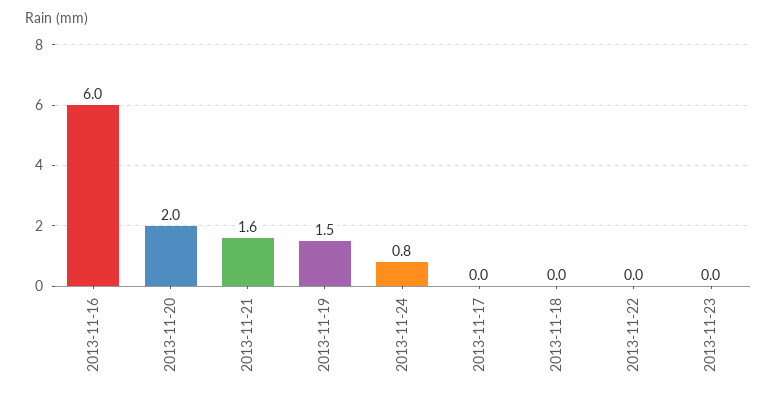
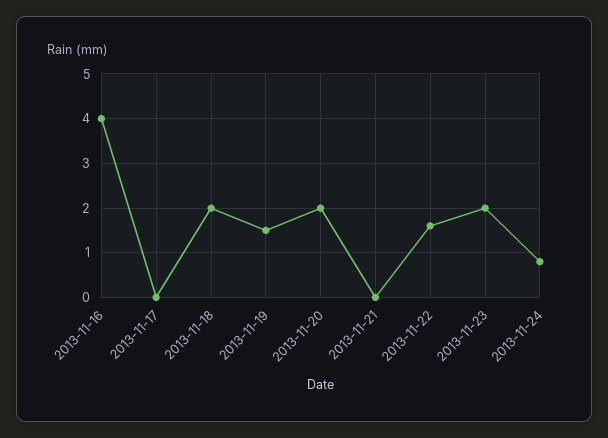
2013-11-16: 6 -> 4
2013-11-21: 1.6 -> 0
2013-11-18: 0 -> 2
2013-11-22: 0 -> 1.5
2013-11-23: 0 -> 2

